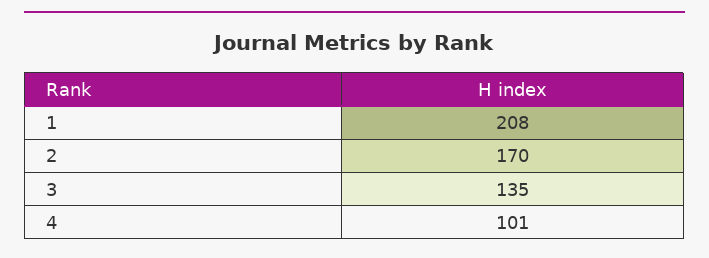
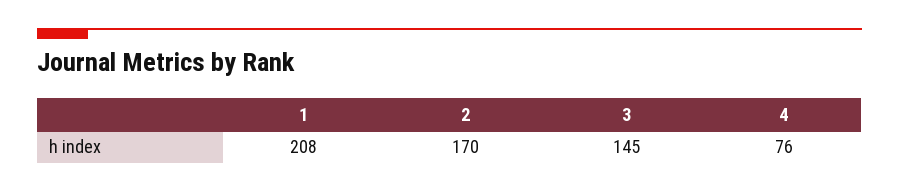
3: 135 -> 145
4: 101 -> 76

